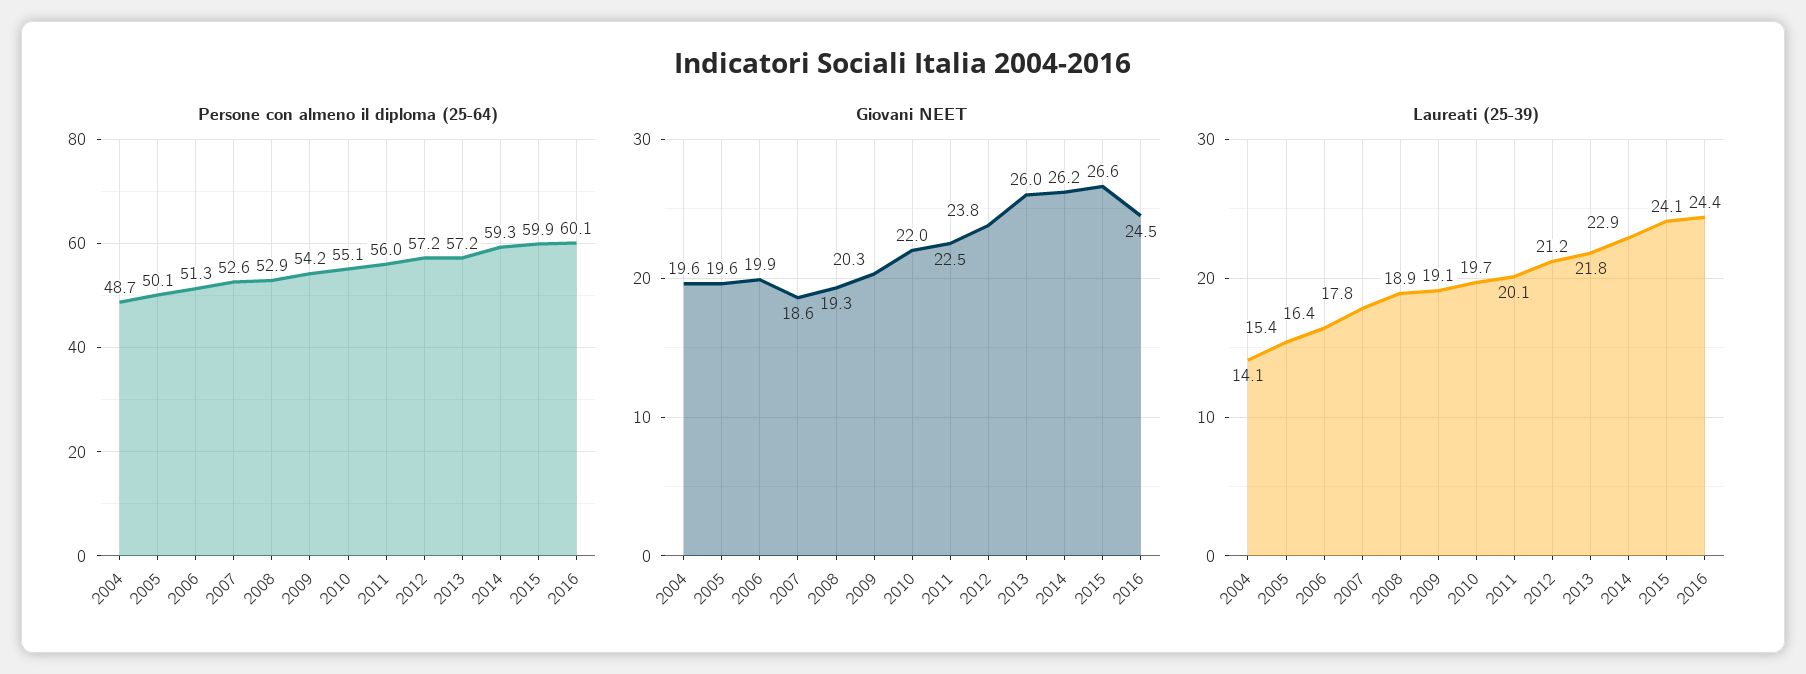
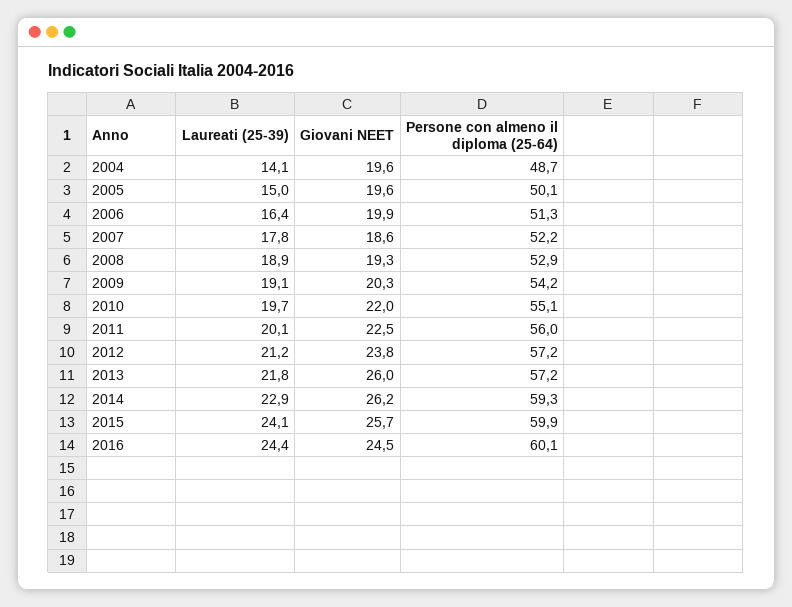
Persone con almeno il diploma (25-64), 2007: 52.6 -> 52.2
Giovani NEET, 2015: 26.6 -> 25.7
Laureati (25-39), 2005: 15.4 -> 15

